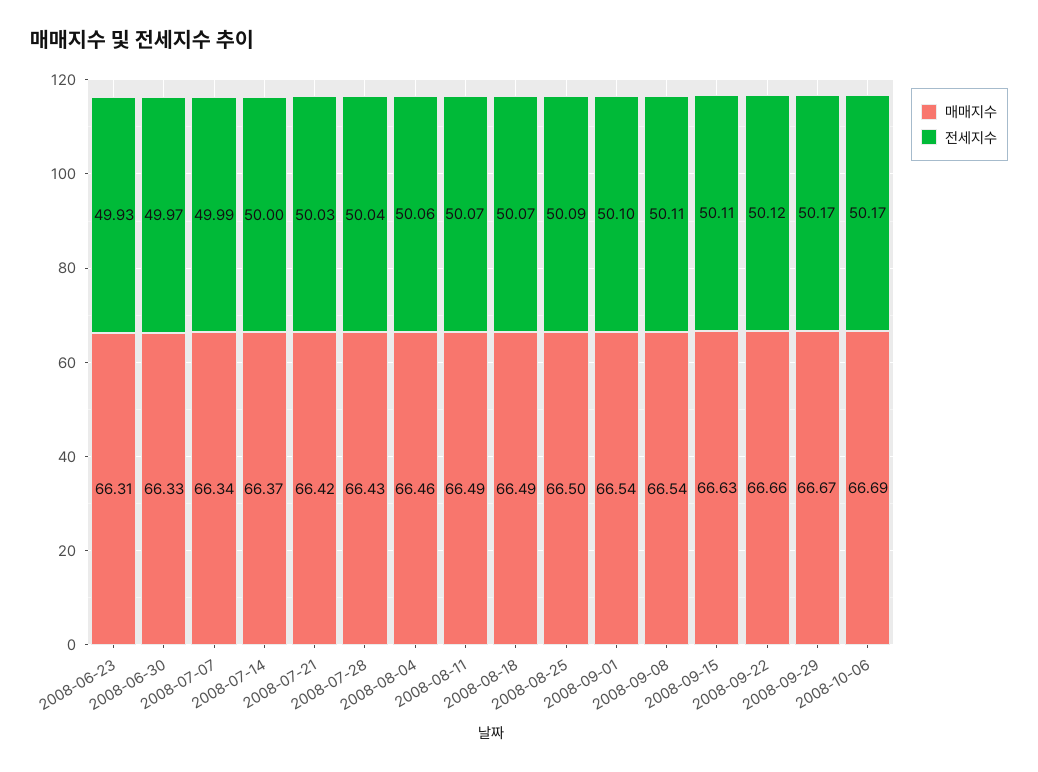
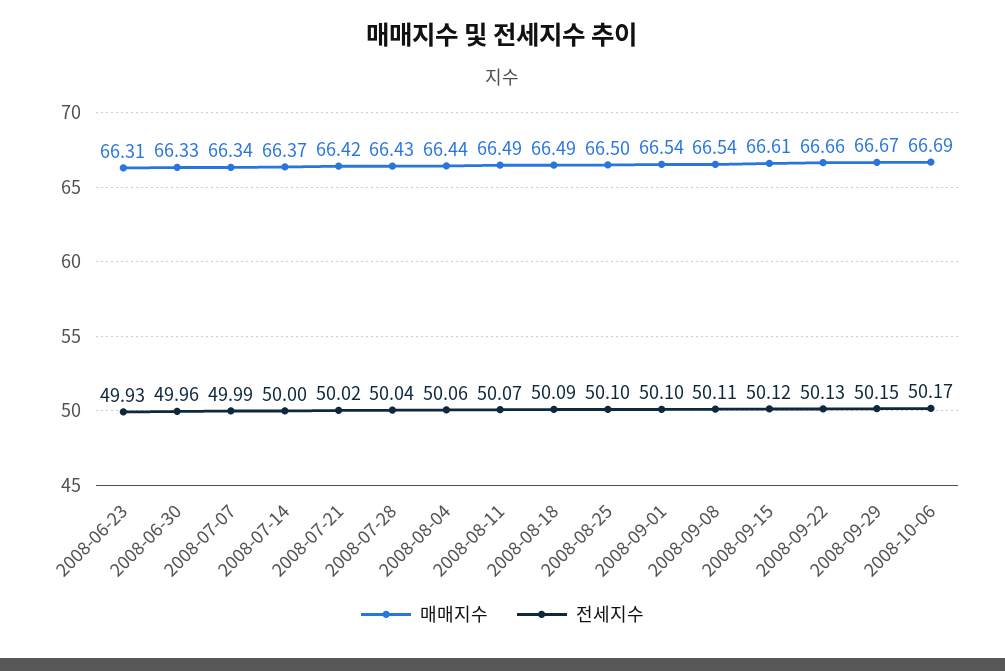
전세지수, 2008-06-30: 49.97 -> 49.96
전세지수, 2008-07-21: 50.03 -> 50.02
매매지수, 2008-08-04: 66.46 -> 66.44
전세지수, 2008-08-18: 50.07 -> 50.09
전세지수, 2008-08-25: 50.09 -> 50.1
매매지수, 2008-09-15: 66.63 -> 66.61
전세지수, 2008-09-15: 50.11 -> 50.12
전세지수, 2008-09-22: 50.12 -> 50.13
전세지수, 2008-09-29: 50.17 -> 50.15

